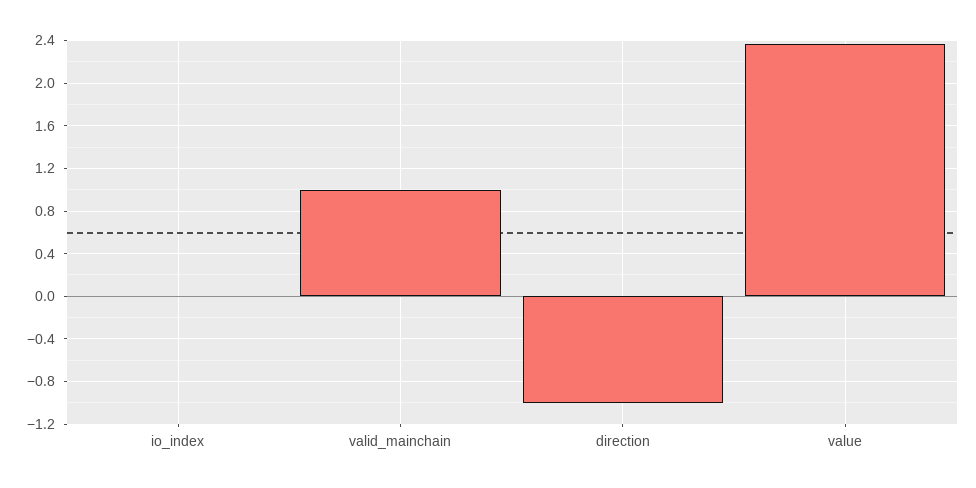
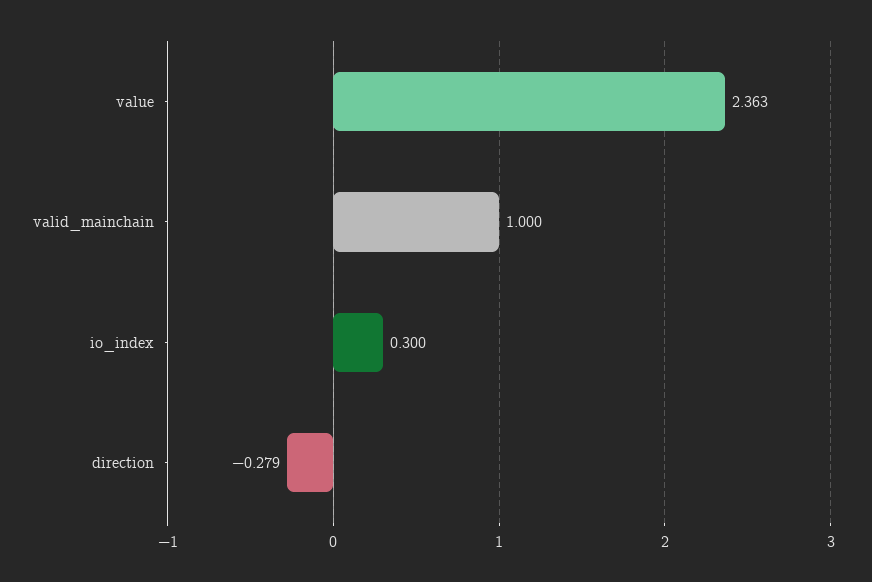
io_index: 0 -> 0.3
direction: -1 -> -0.279

